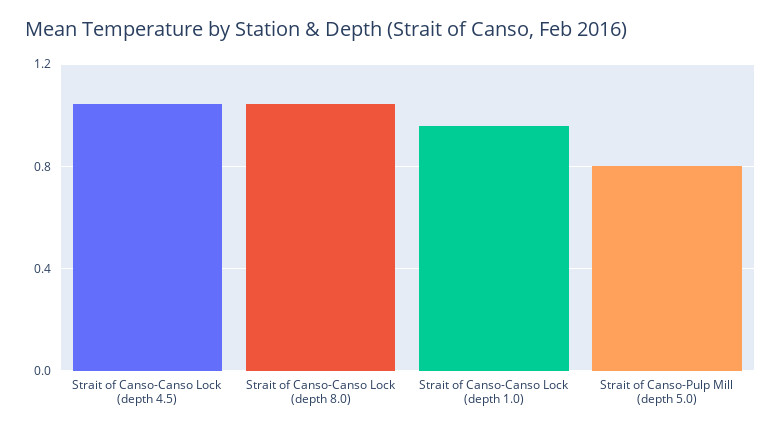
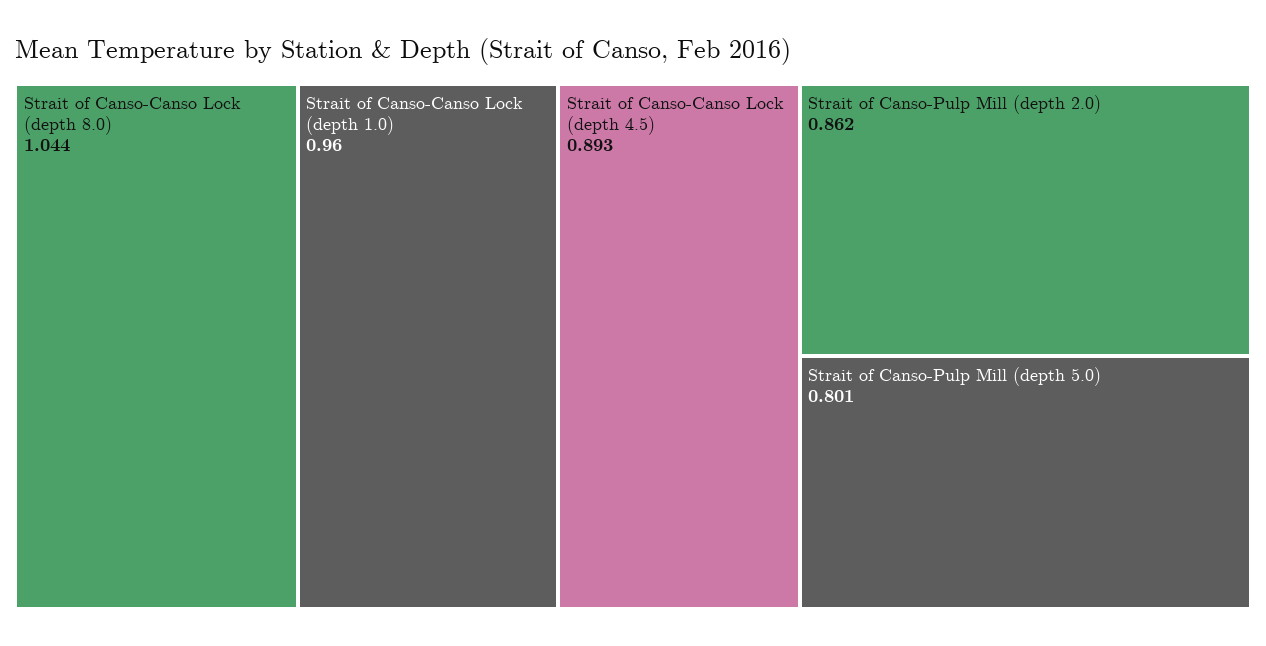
Strait of Canso-Canso Lock (depth 4.5): 1.05 -> 0.893
Strait of Canso-Pulp Mill (depth 2.0): none -> 0.862

